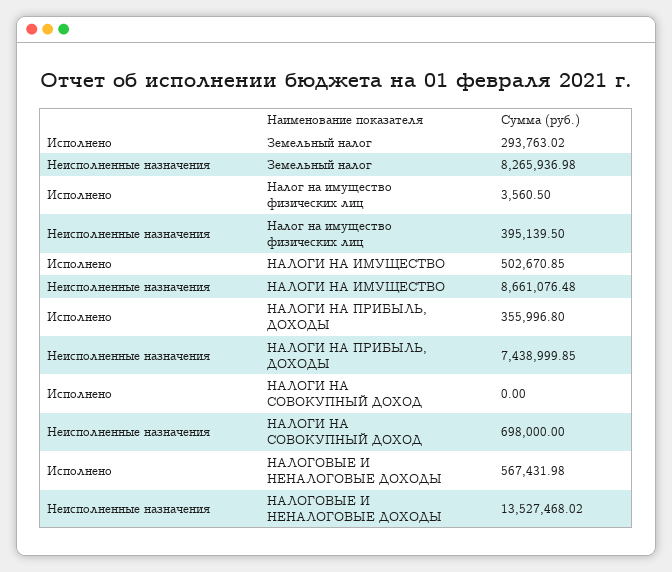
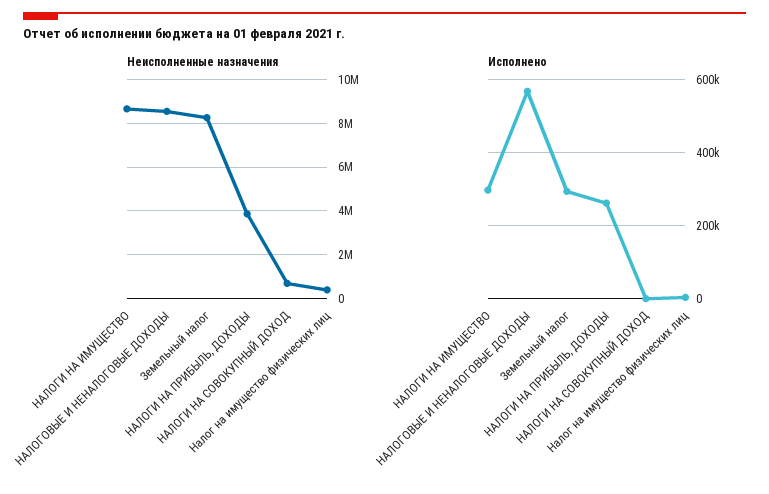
Исполнено, НАЛОГИ НА ИМУЩЕСТВО: 502670.85 -> 300000
Исполнено, НАЛОГИ НА ПРИБЫЛЬ, ДОХОДЫ: 355996.8 -> 260000
Неисполненные назначения, НАЛОГИ НА ПРИБЫЛЬ, ДОХОДЫ: 7438999.85 -> 4000000
Неисполненные назначения, НАЛОГОВЫЕ И НЕНАЛОГОВЫЕ ДОХОДЫ: 13527468.02 -> 8500000

